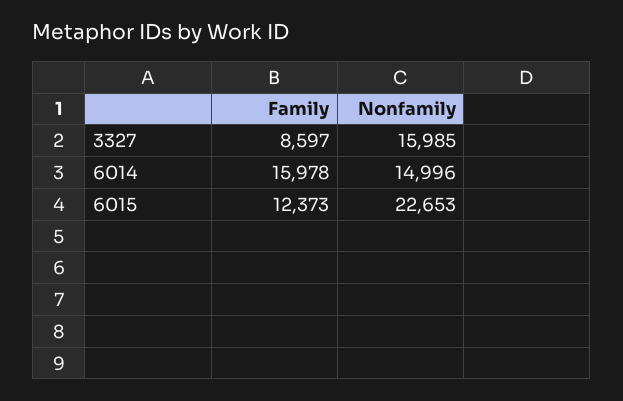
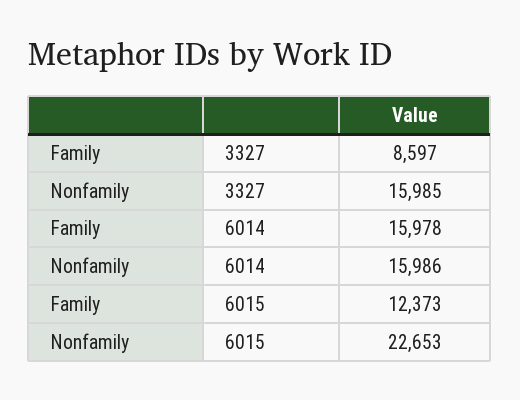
Nonfamily, 6014: 14996 -> 15986

